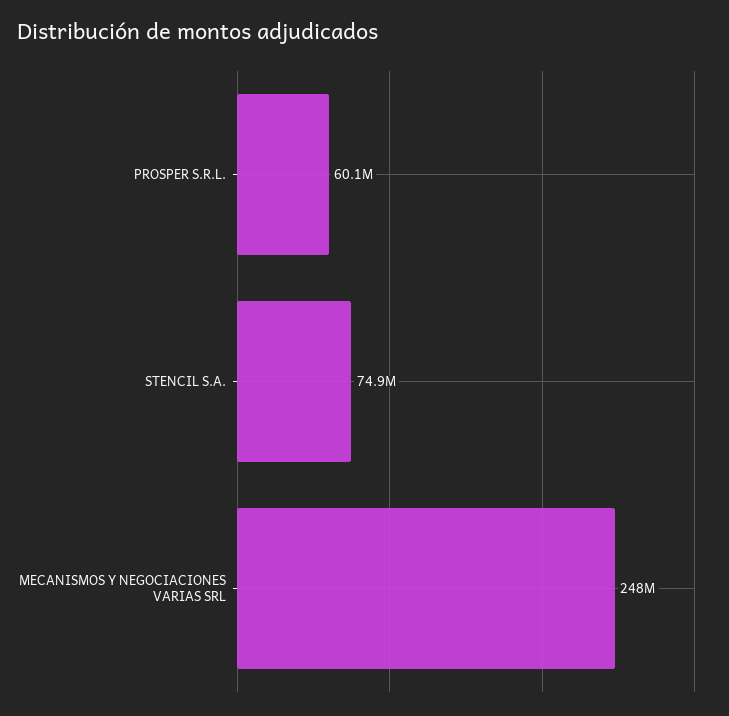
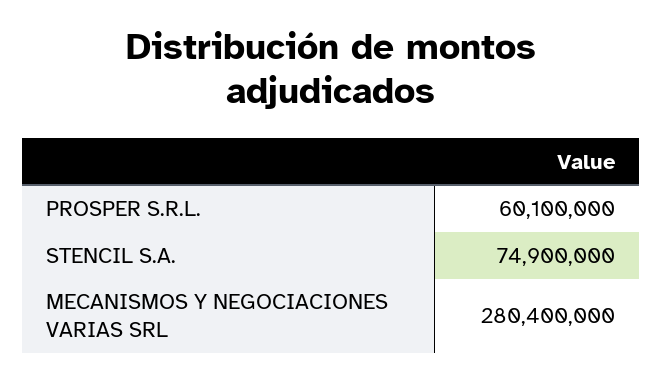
MECANISMOS Y NEGOCIACIONES VARIAS SRL: 248000000 -> 280400000

